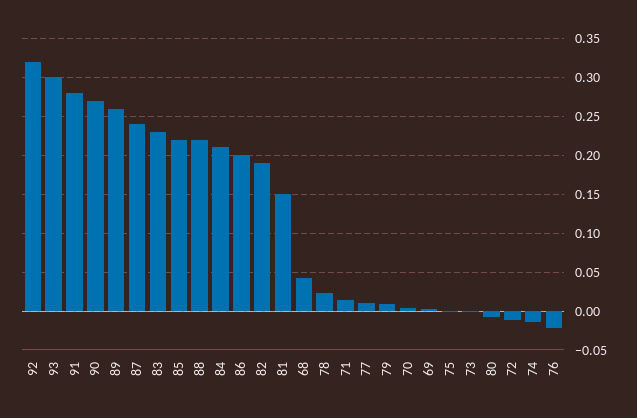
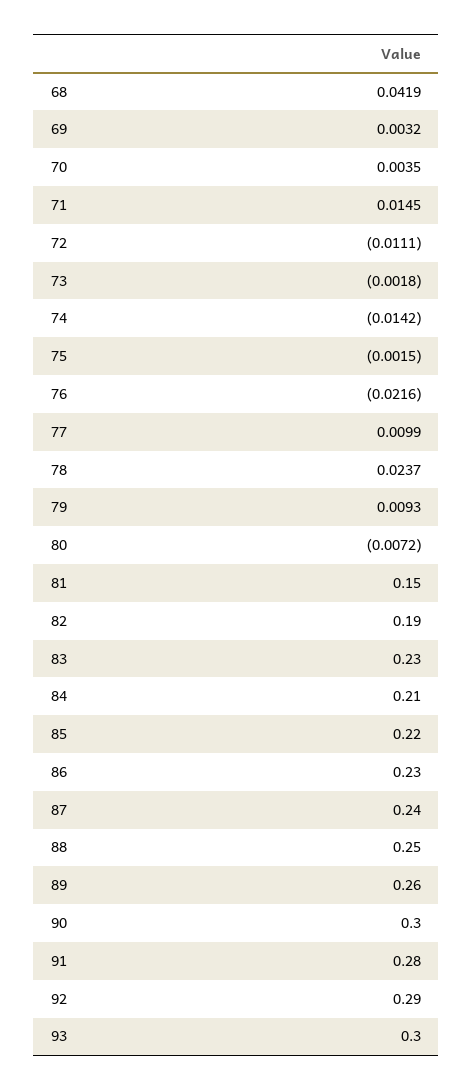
92: 0.32 -> 0.29
90: 0.27 -> 0.3
88: 0.22 -> 0.25
86: 0.2 -> 0.23

